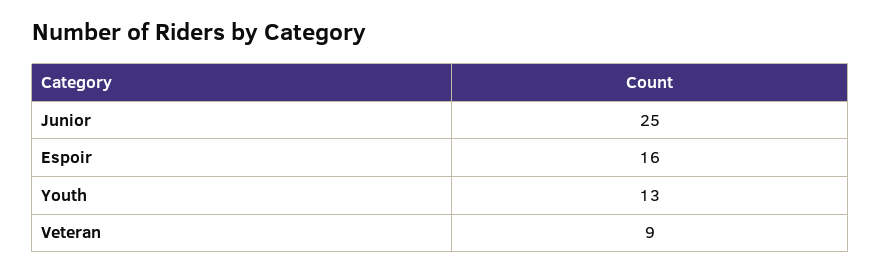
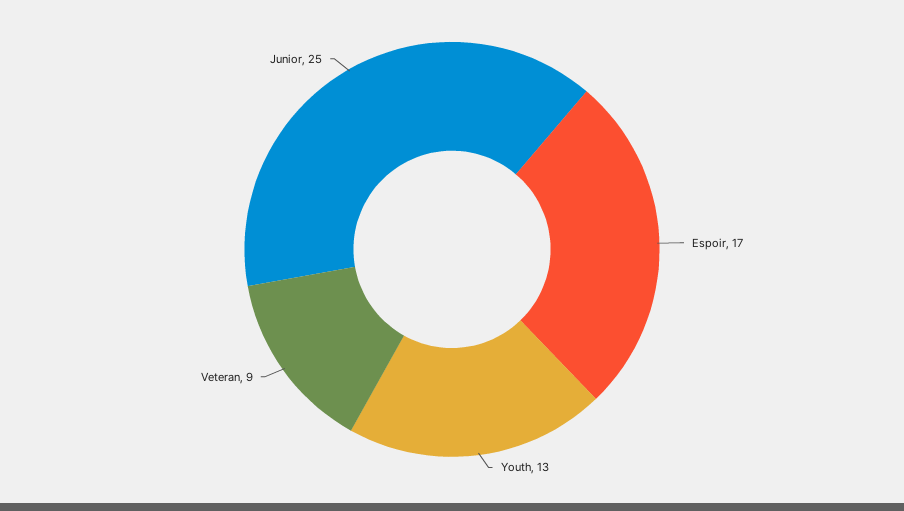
Espoir: 16 -> 17

